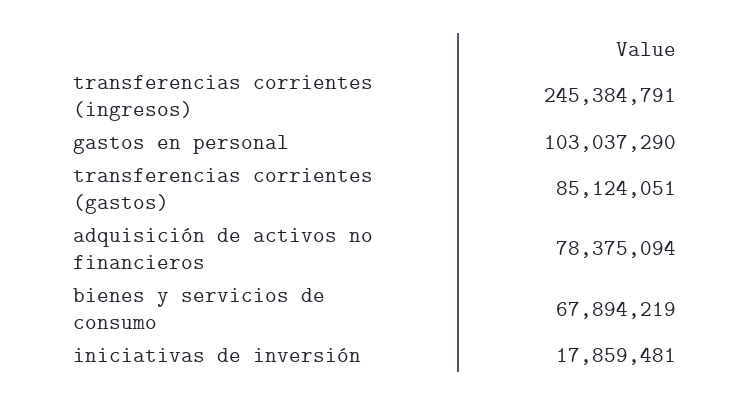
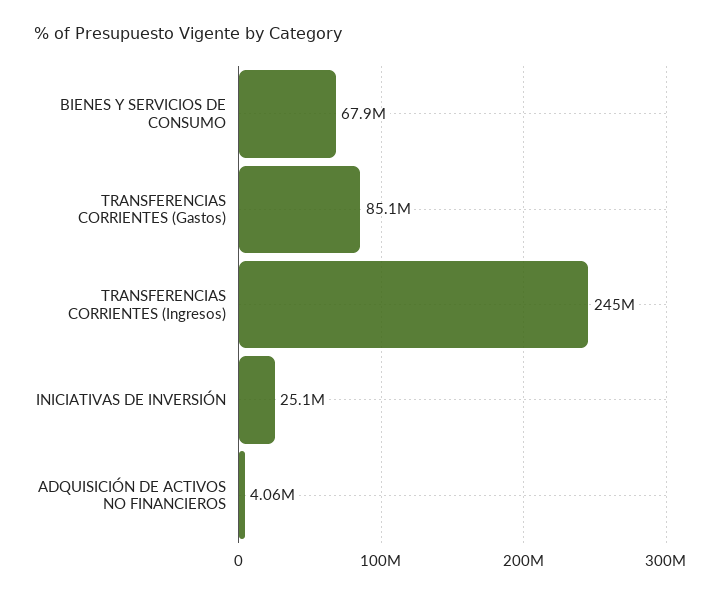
gastos en personal: 103037290 -> none
adquisición de activos no financieros: 78375094 -> 4060000
iniciativas de inversión: 17859481 -> 25100000

